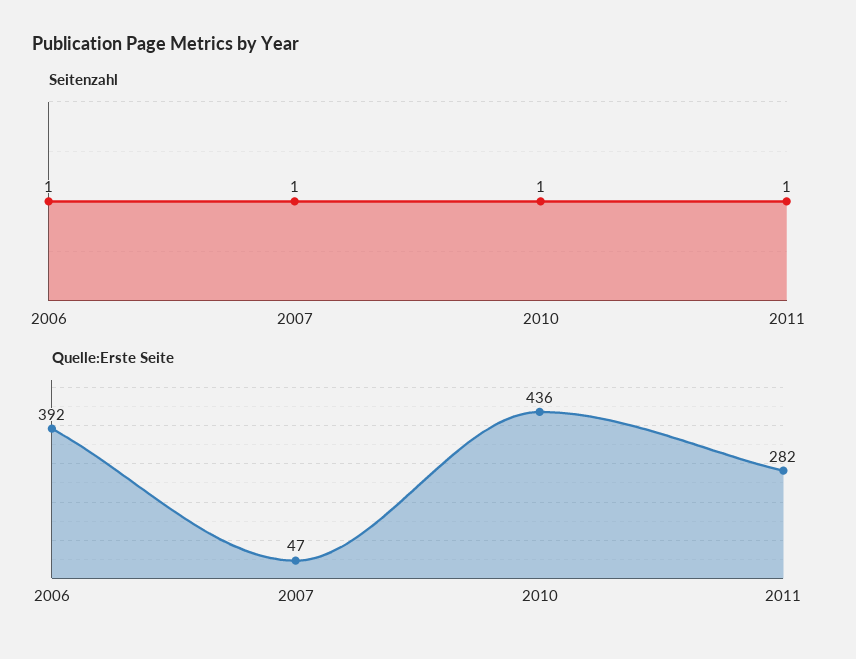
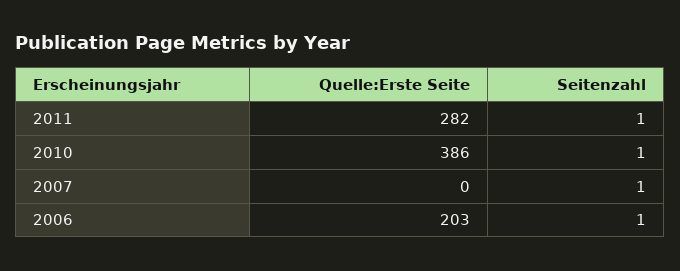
Quelle:Erste Seite, 2006: 392 -> 203
Quelle:Erste Seite, 2007: 47 -> 0
Quelle:Erste Seite, 2010: 436 -> 386

